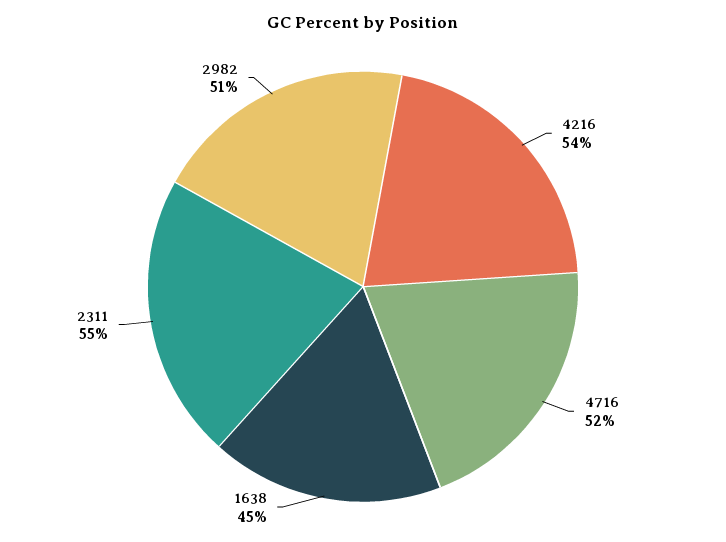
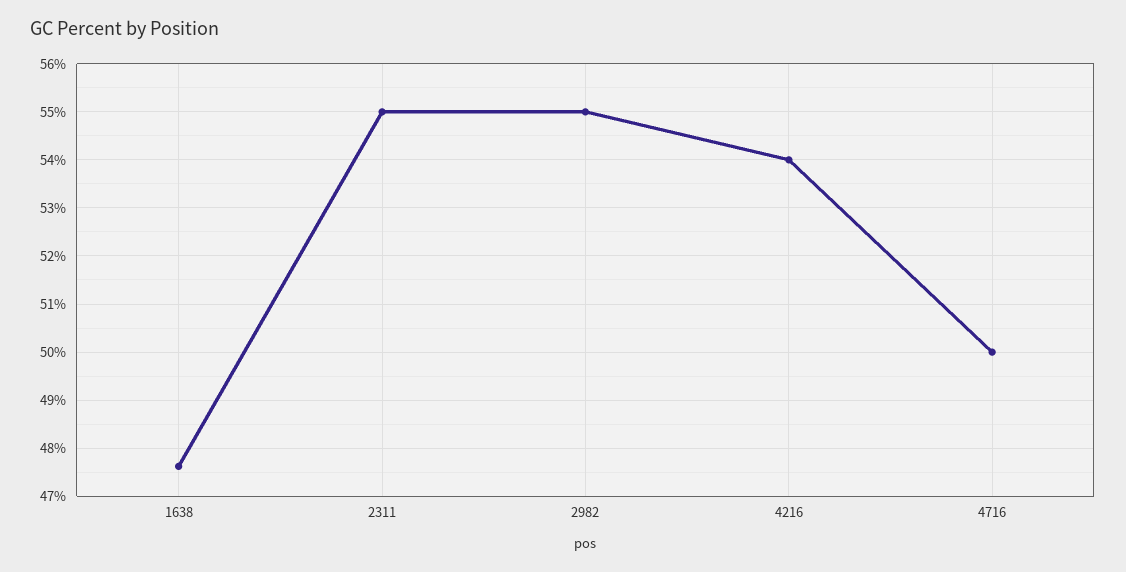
4716: 52 -> 50
1638: 45 -> 47.6
2982: 51 -> 55

